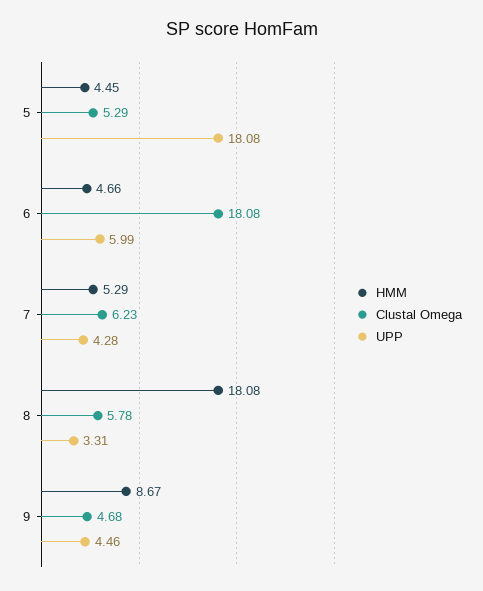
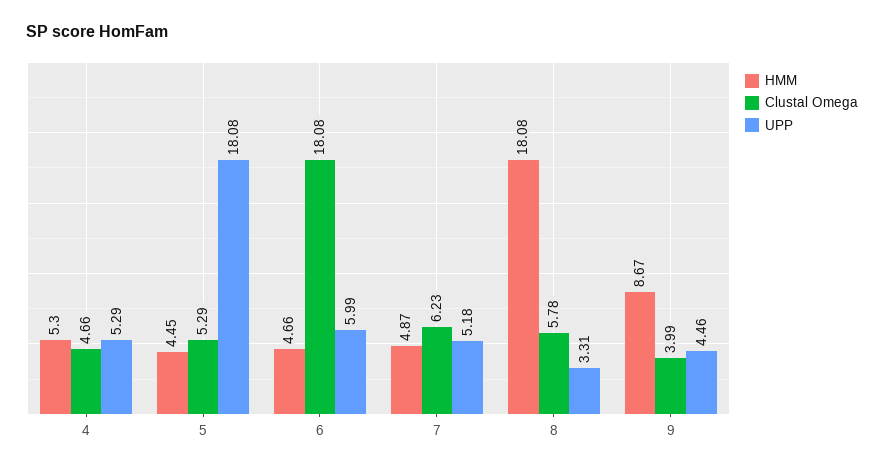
HMM, 7: 5.29 -> 4.87
UPP, 7: 4.28 -> 5.18
Clustal Omega, 9: 4.68 -> 3.99
HMM, 4: none -> 5.3
Clustal Omega, 4: none -> 4.66
UPP, 4: none -> 5.29

